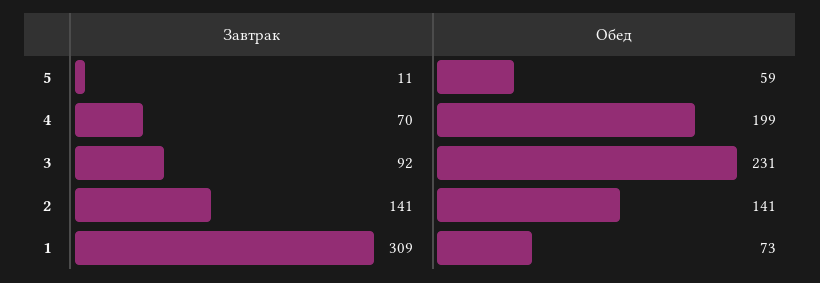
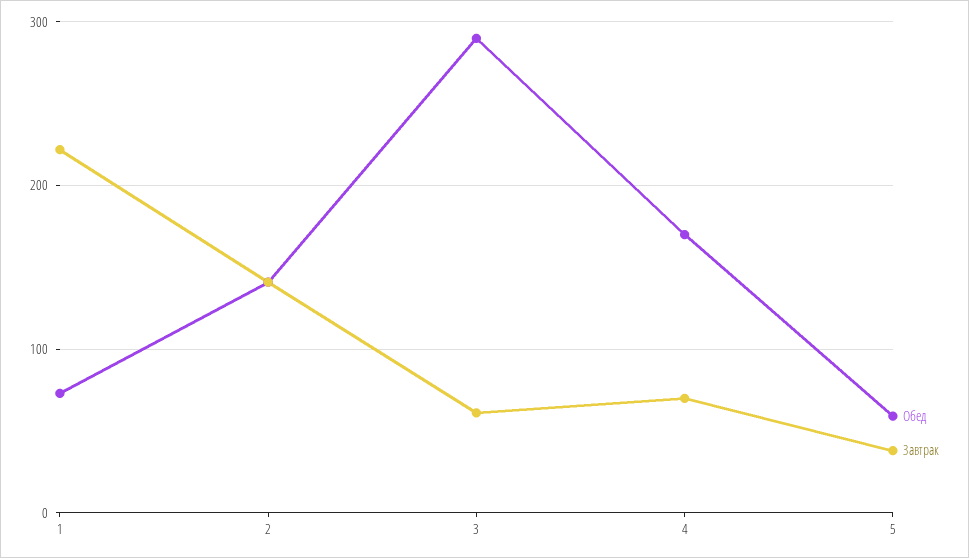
Завтрак, 5: 11 -> 40
Обед, 4: 199 -> 170
Завтрак, 3: 92 -> 60
Обед, 3: 231 -> 290
Завтрак, 1: 309 -> 220

